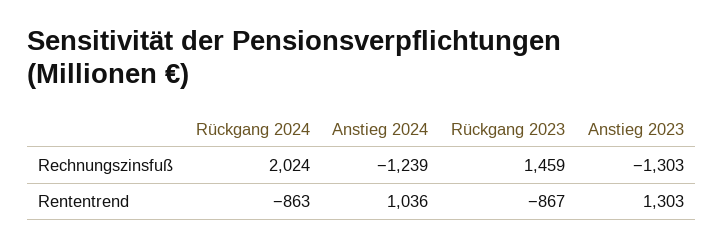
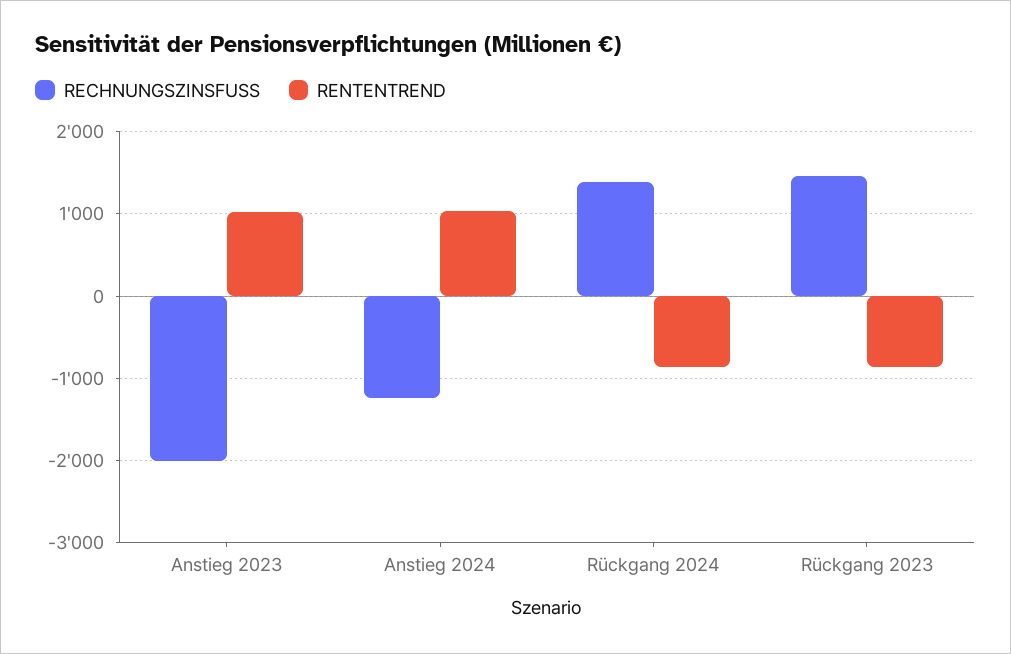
Rechnungszinsfuß, Rückgang 2024: 2024 -> 1400
Rechnungszinsfuß, Anstieg 2023: -1303 -> -2000
Rententrend, Anstieg 2023: 1303 -> 1000

